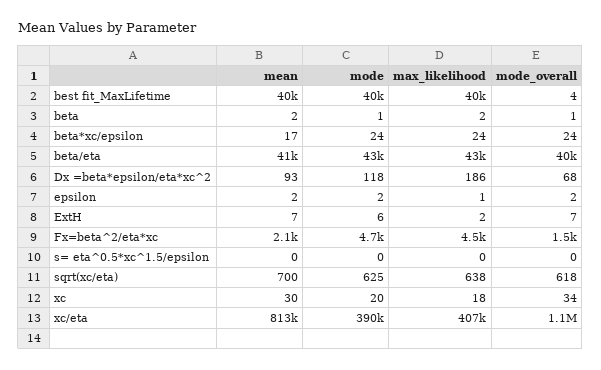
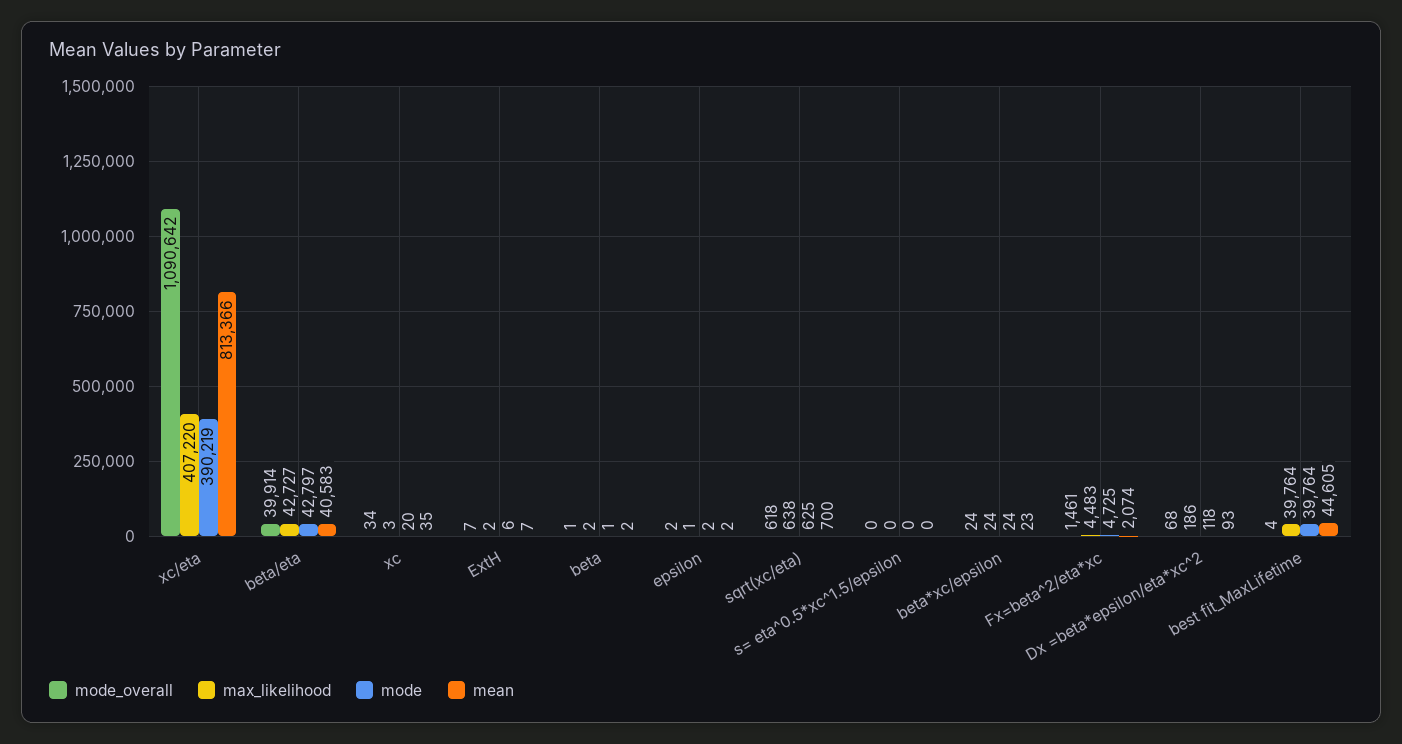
mean, best fit_MaxLifetime: 40000 -> 44605
mean, beta*xc/epsilon: 17 -> 23
mean, xc: 30 -> 35
max_likelihood, xc: 18 -> 3

